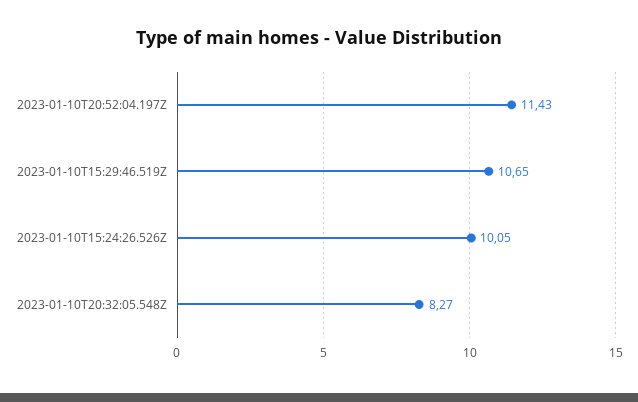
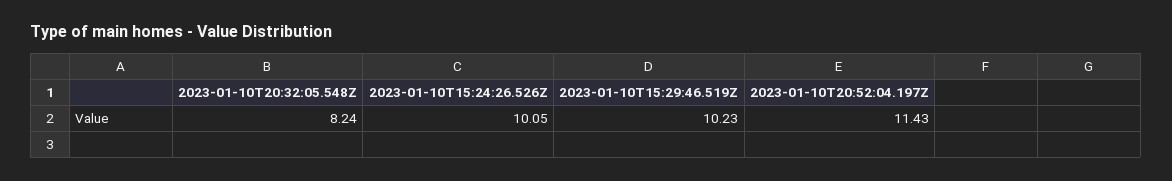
2023-01-10T15:29:46.519Z: 10.65 -> 10.23
2023-01-10T20:32:05.548Z: 8.27 -> 8.24

